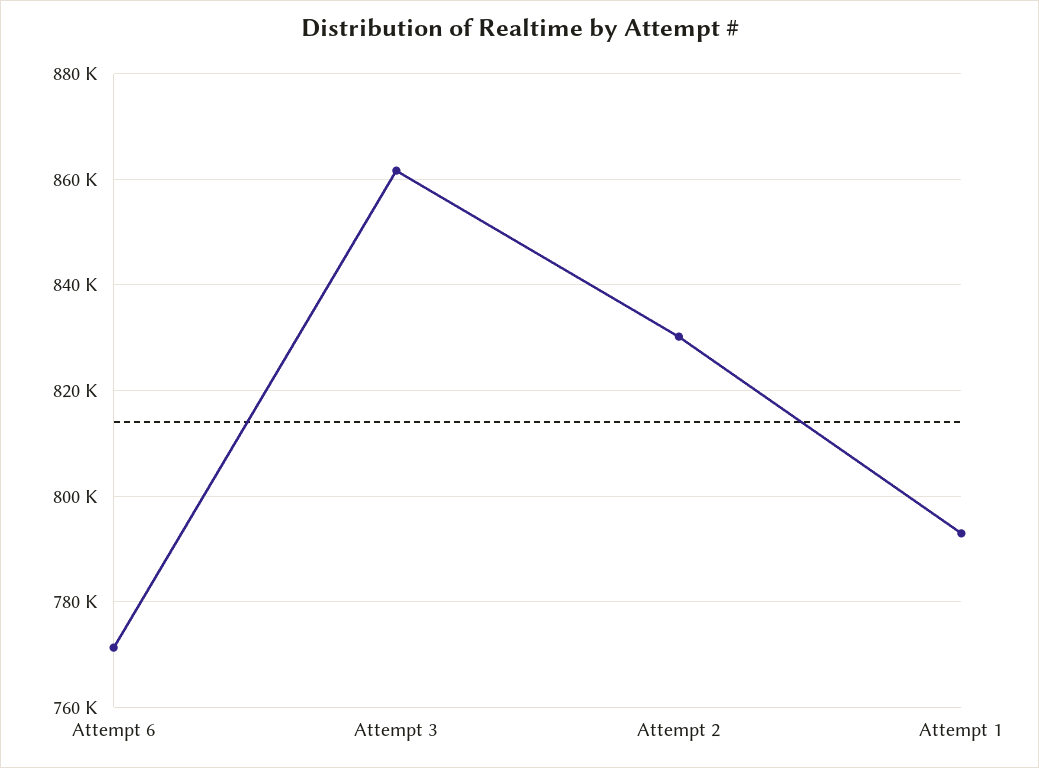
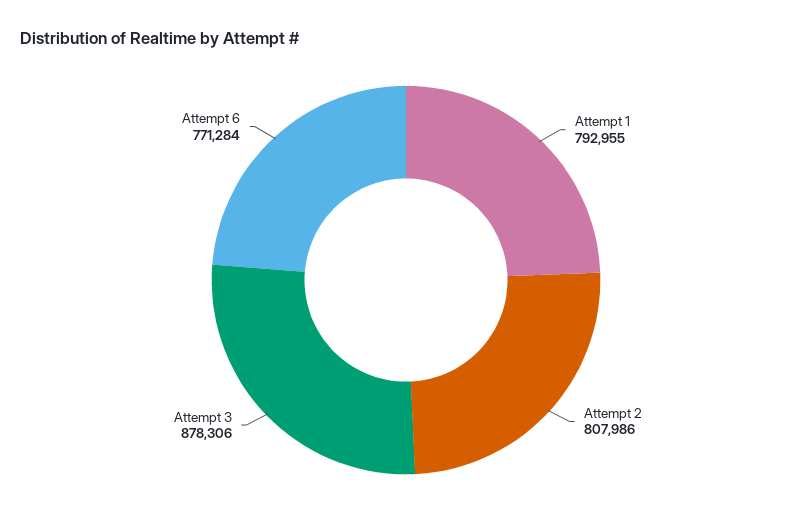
Attempt 3: 862000 -> 878306
Attempt 2: 830000 -> 807986

